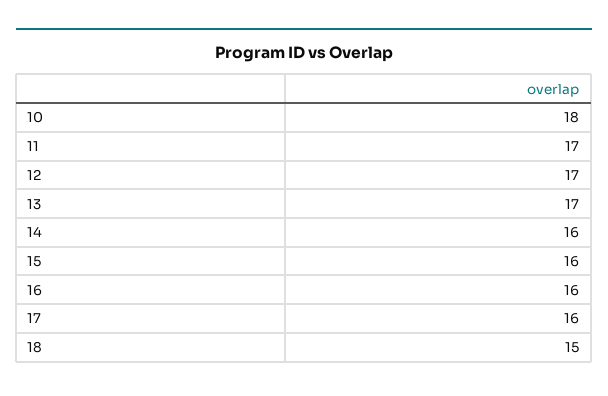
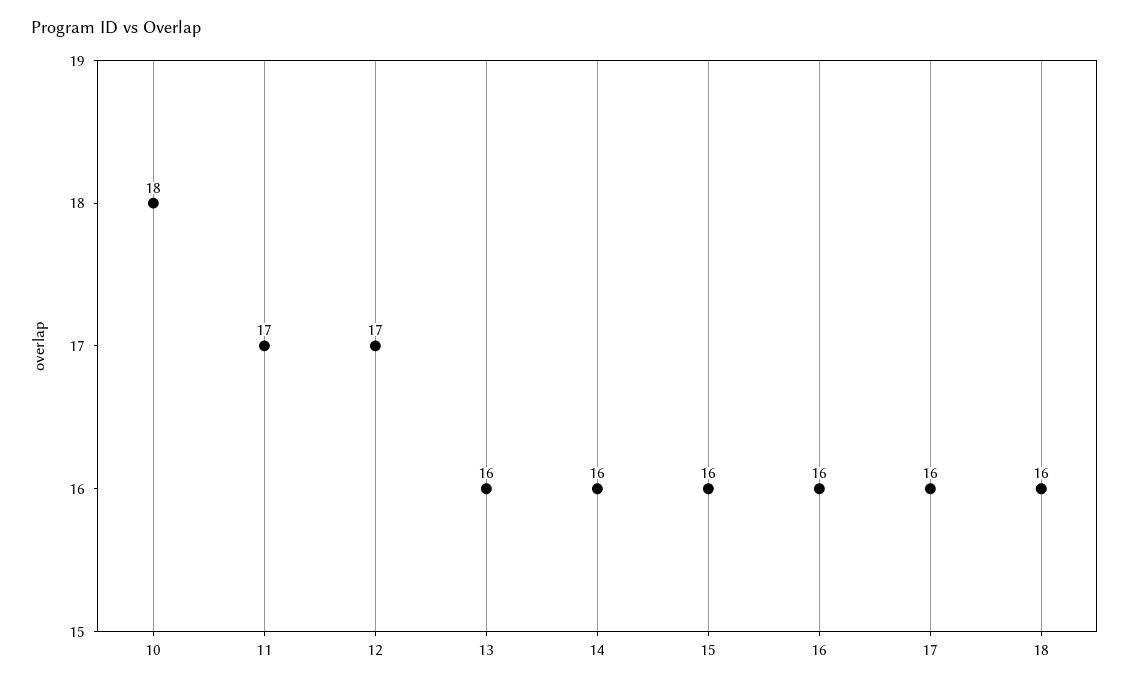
13: 17 -> 16
18: 15 -> 16

